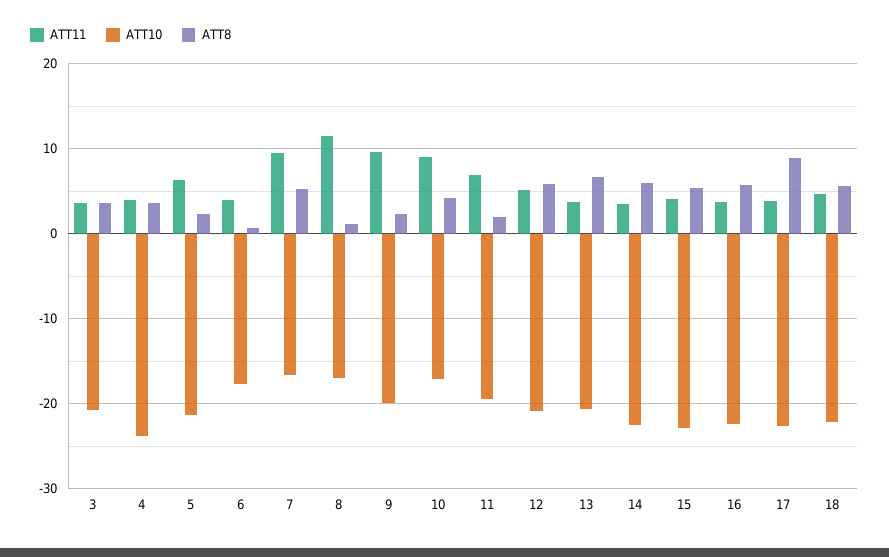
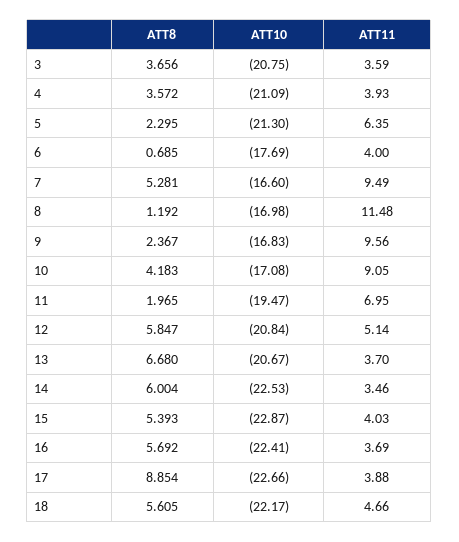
ATT10, 4: -24 -> -21.09
ATT10, 9: -20 -> -16.83

